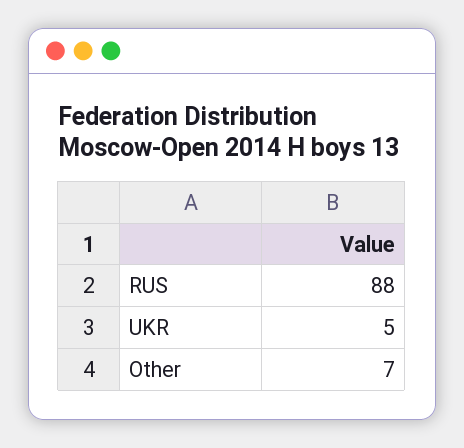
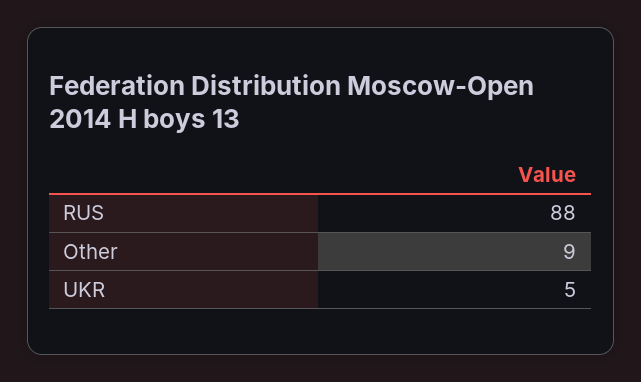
Other: 7 -> 9

